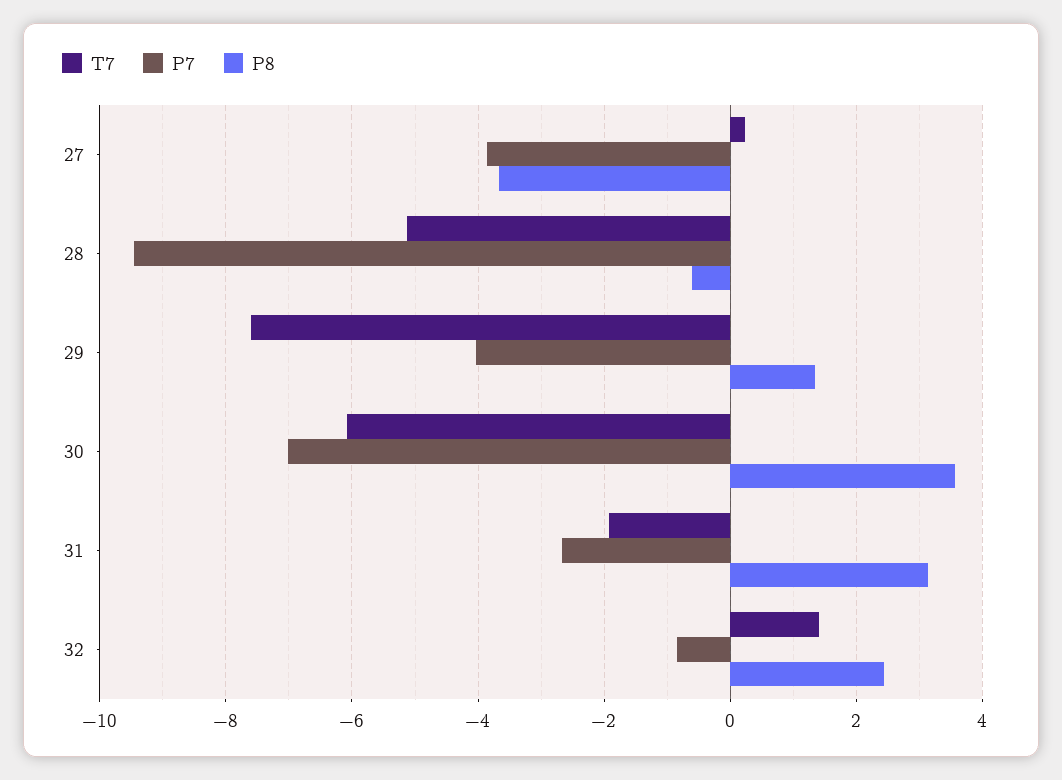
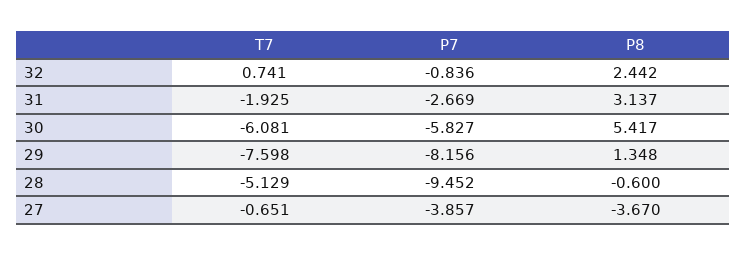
T7, 27: 0.2 -> -0.651
P7, 29: -4 -> -8.156
P7, 30: -7 -> -5.827
P8, 30: 3.6 -> 5.417
T7, 32: 1.4 -> 0.741

